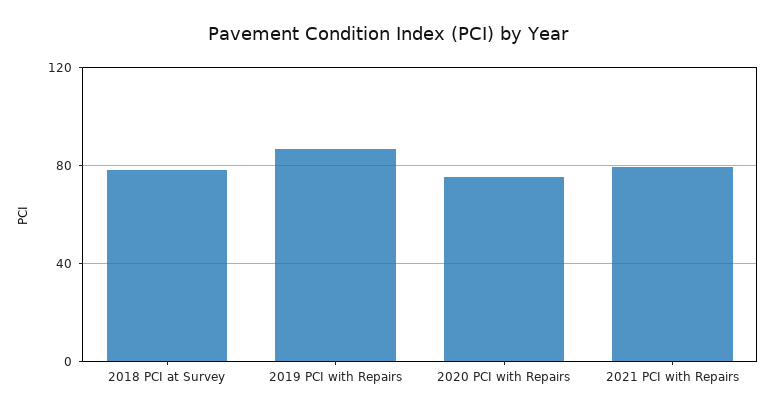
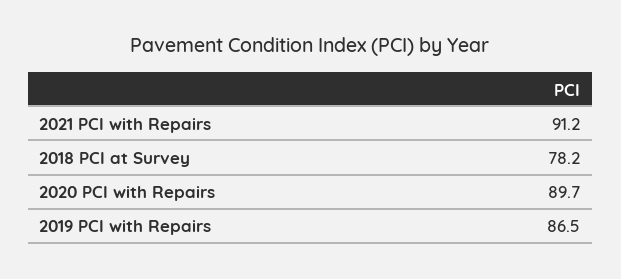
2020 PCI with Repairs: 75 -> 89.7
2021 PCI with Repairs: 80 -> 91.2

